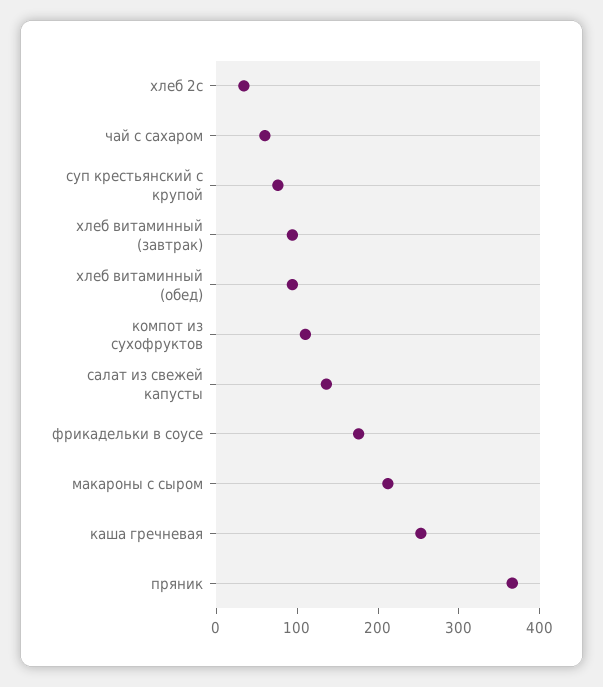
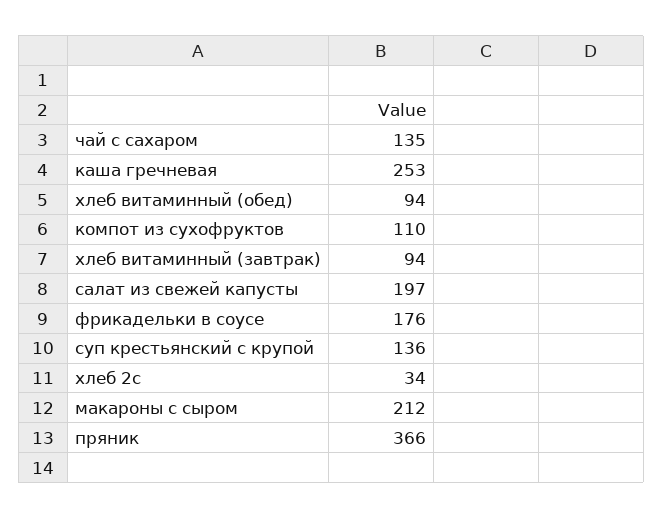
чай с сахаром: 60 -> 135
суп крестьянский с крупой: 80 -> 136
салат из свежей капусты: 140 -> 197

